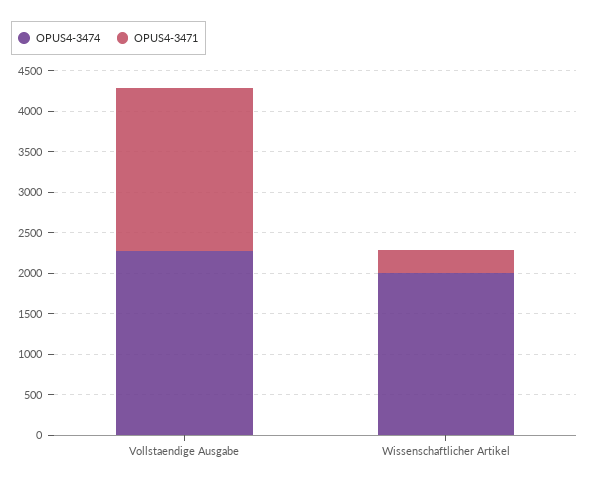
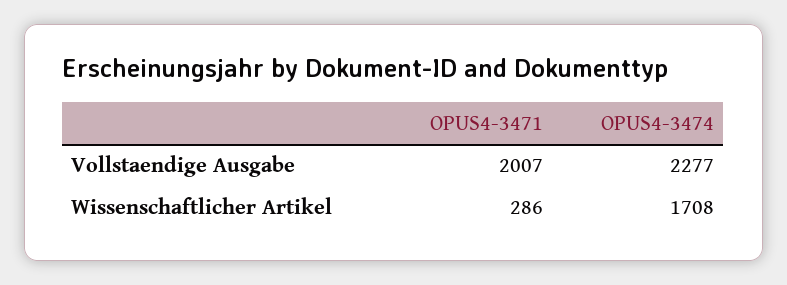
OPUS4-3474, Wissenschaftlicher Artikel: 2000 -> 1708

